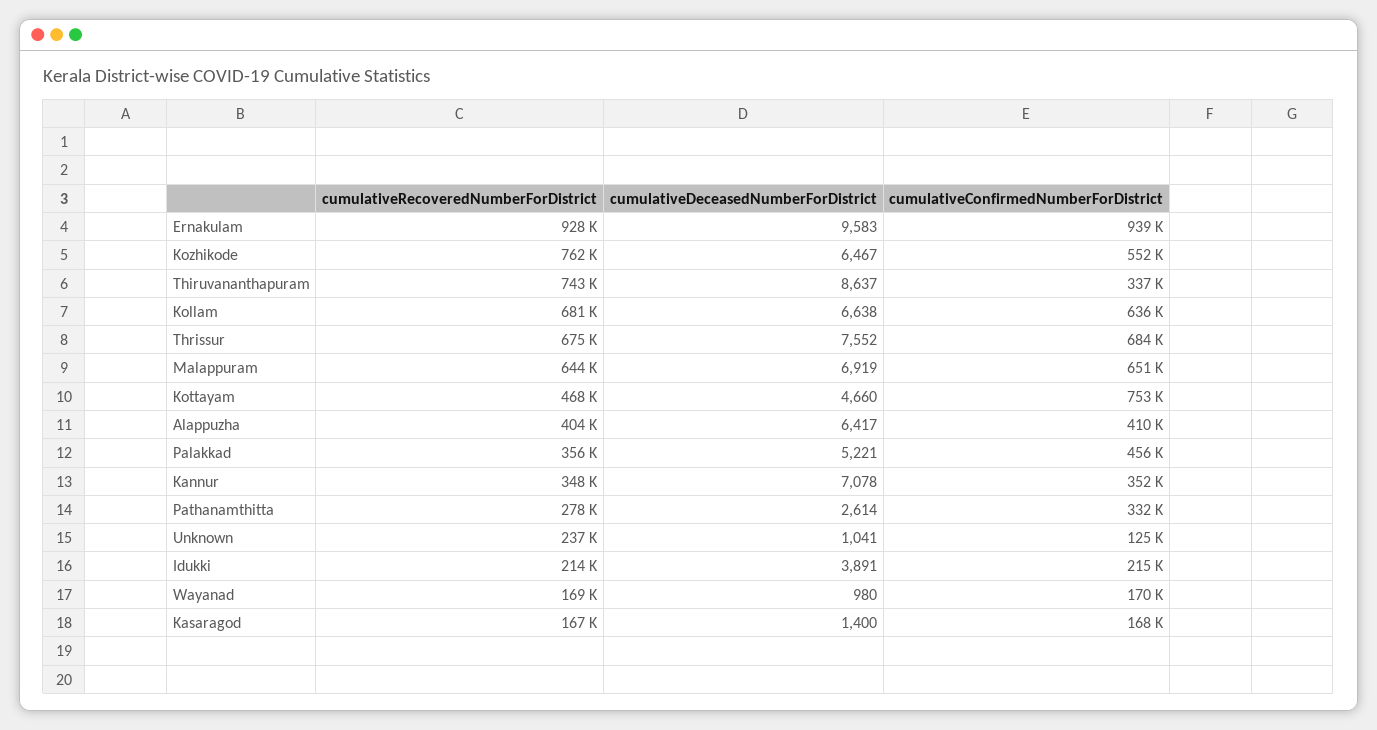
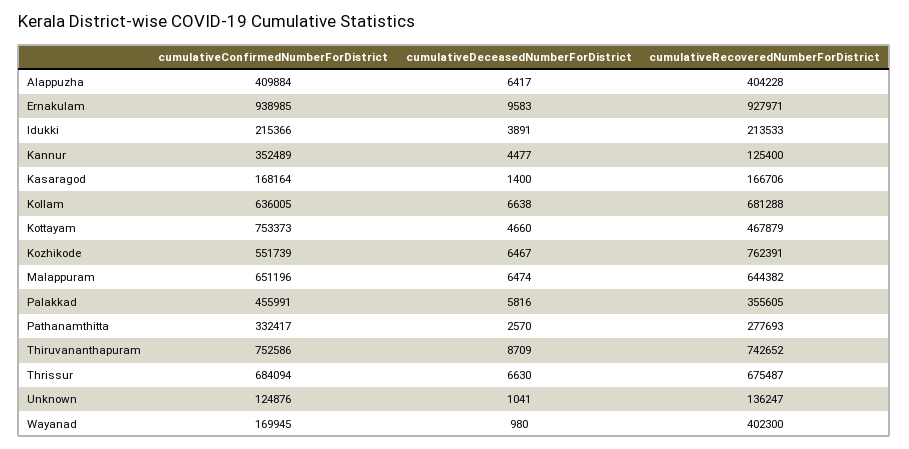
cumulativeDeceasedNumberForDistrict, Thiruvananthapuram: 8637 -> 8709
cumulativeConfirmedNumberForDistrict, Thiruvananthapuram: 337000 -> 752586
cumulativeDeceasedNumberForDistrict, Thrissur: 7552 -> 6630
cumulativeDeceasedNumberForDistrict, Malappuram: 6919 -> 6474
cumulativeDeceasedNumberForDistrict, Palakkad: 5221 -> 5816
cumulativeRecoveredNumberForDistrict, Kannur: 348000 -> 125400
cumulativeDeceasedNumberForDistrict, Kannur: 7078 -> 4477
cumulativeDeceasedNumberForDistrict, Pathanamthitta: 2614 -> 2570
cumulativeRecoveredNumberForDistrict, Unknown: 237000 -> 136247
cumulativeRecoveredNumberForDistrict, Wayanad: 169000 -> 402300

